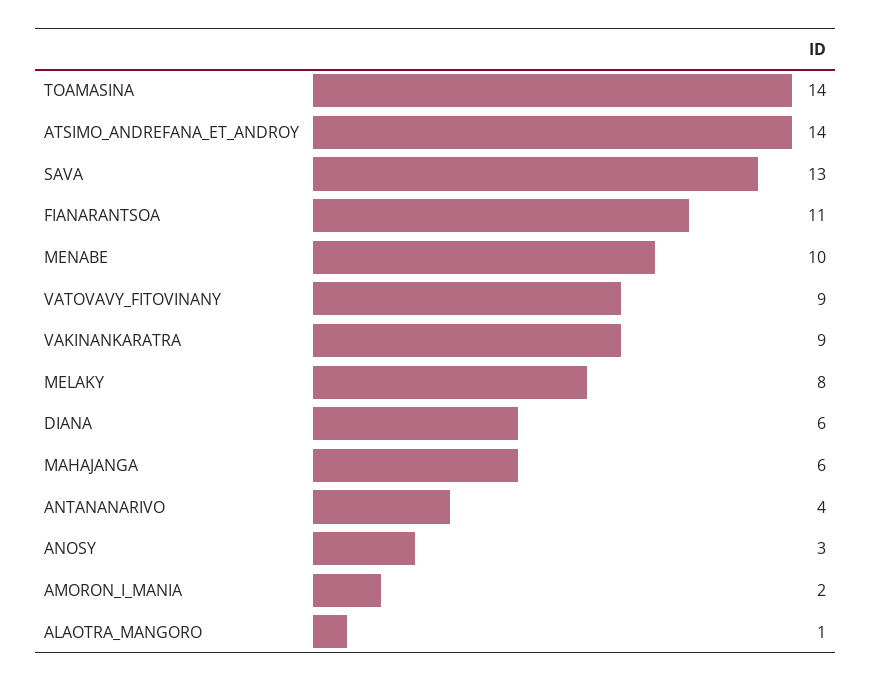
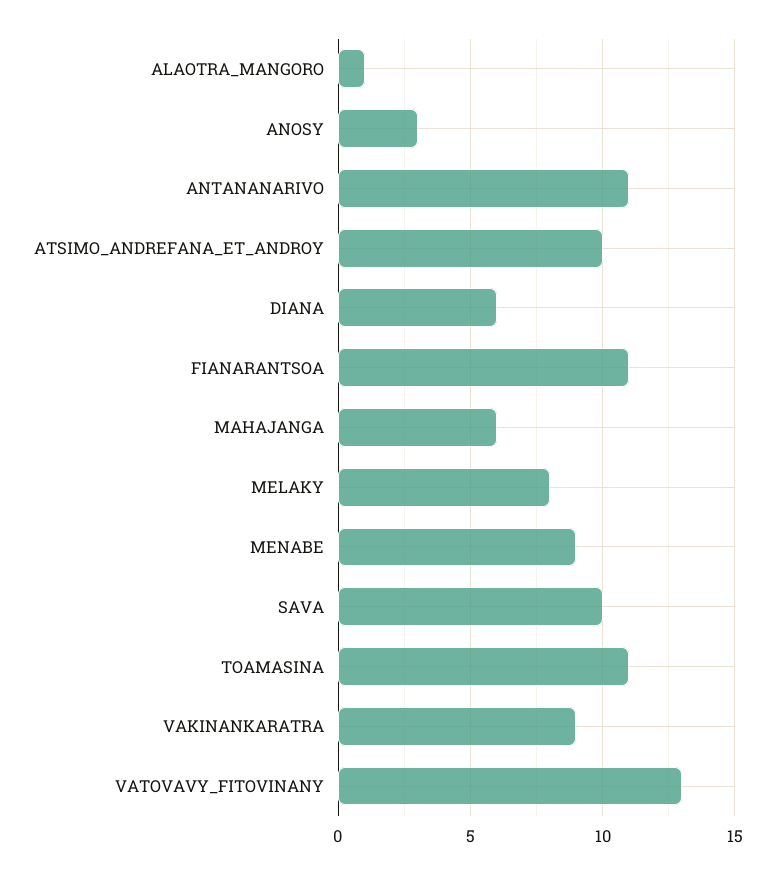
TOAMASINA: 14 -> 11
ATSIMO_ANDREFANA_ET_ANDROY: 14 -> 10
SAVA: 13 -> 10
MENABE: 10 -> 9
VATOVAVY_FITOVINANY: 9 -> 13
ANTANANARIVO: 4 -> 11
AMORON_I_MANIA: 2 -> none

